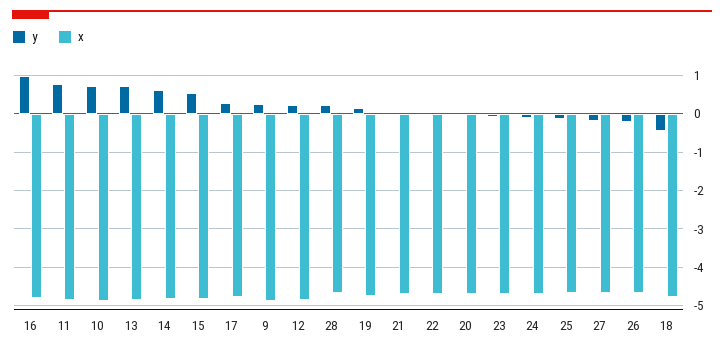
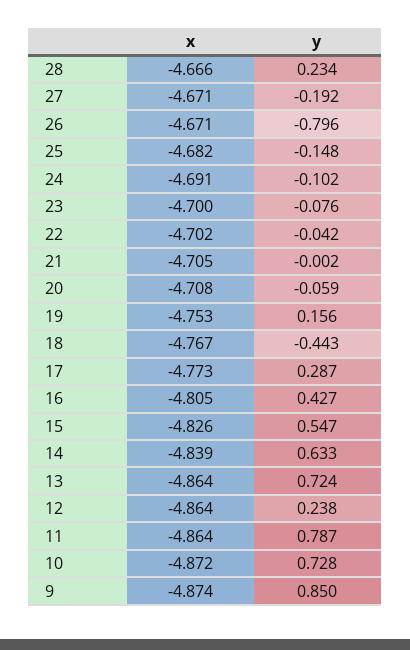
y, 16: 1 -> 0.427
y, 9: 0.2 -> 0.85
y, 26: -0.2 -> -0.796

